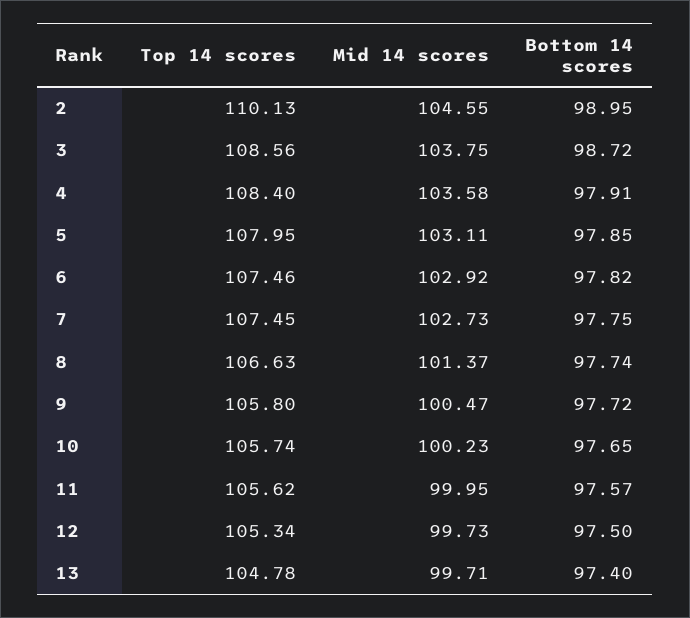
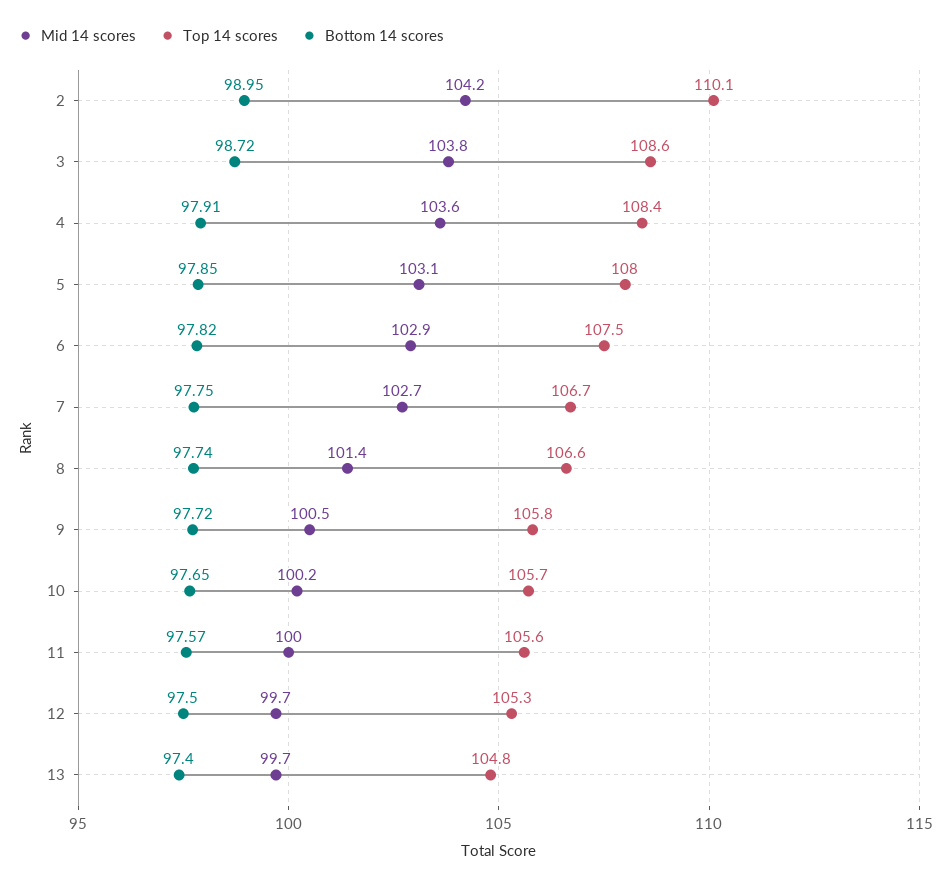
Mid 14 scores, 2: 104.55 -> 104.2
Top 14 scores, 7: 107.45 -> 106.7

